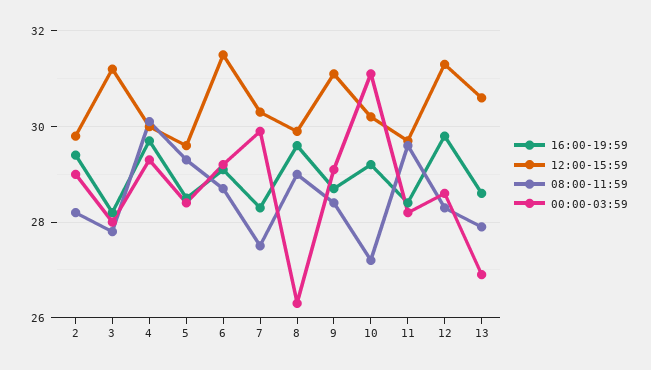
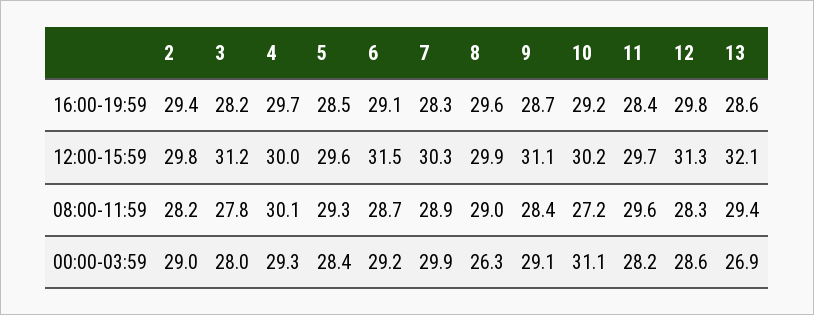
08:00-11:59, 7: 27.5 -> 28.9
12:00-15:59, 13: 30.5 -> 32.1
08:00-11:59, 13: 28 -> 29.4

